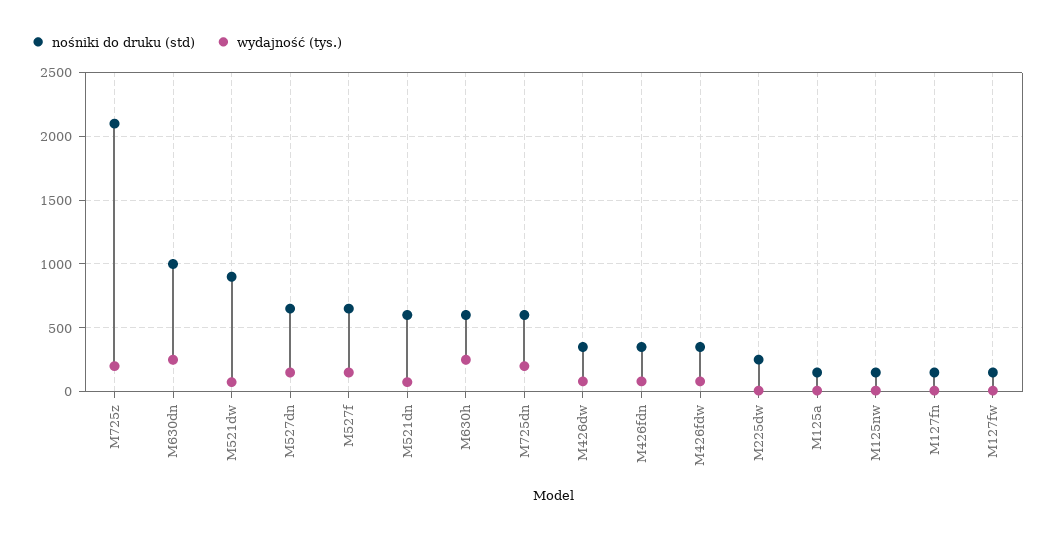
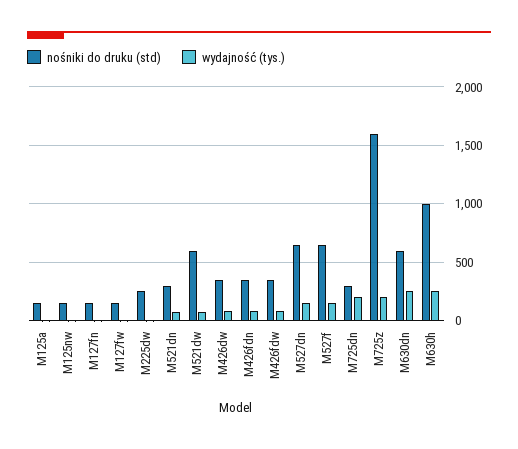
nośniki do druku (std), M725z: 2100 -> 1600
nośniki do druku (std), M630dn: 1000 -> 600
nośniki do druku (std), M521dw: 900 -> 600
nośniki do druku (std), M521dn: 600 -> 300
nośniki do druku (std), M630h: 600 -> 1000
nośniki do druku (std), M725dn: 600 -> 300

